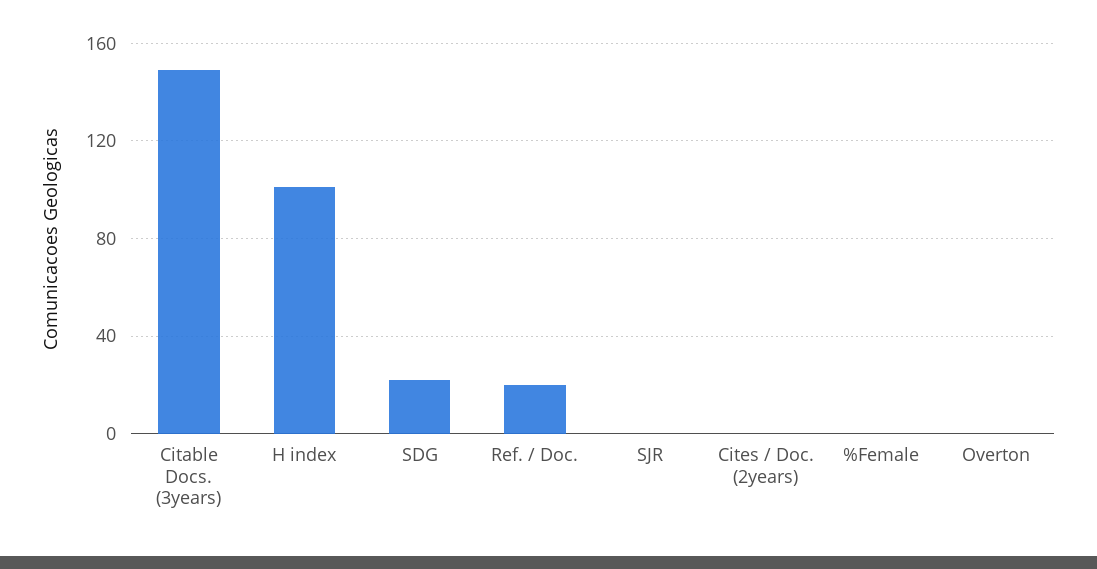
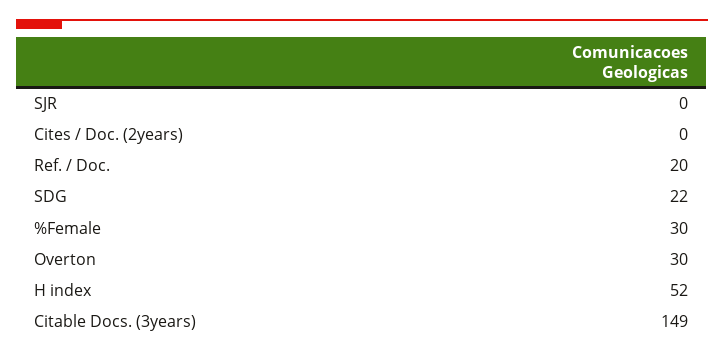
H index: 100 -> 52
%Female: 0 -> 30
Overton: 0 -> 30

